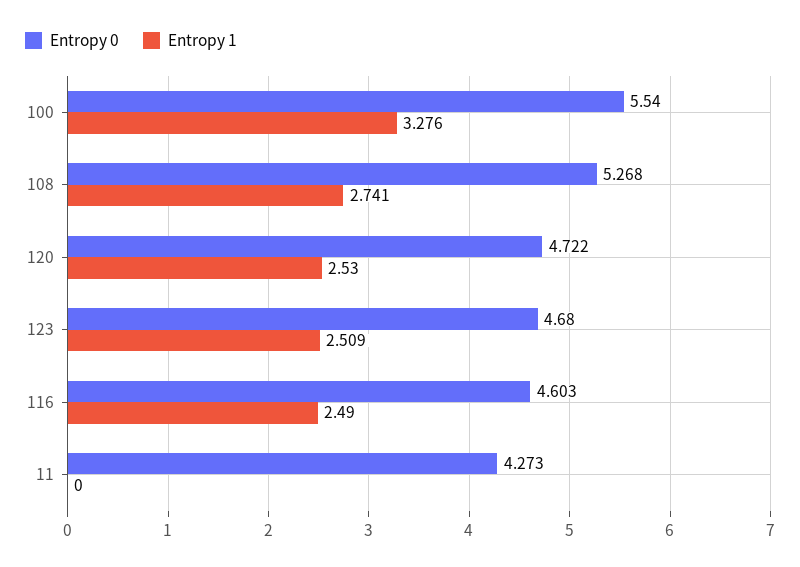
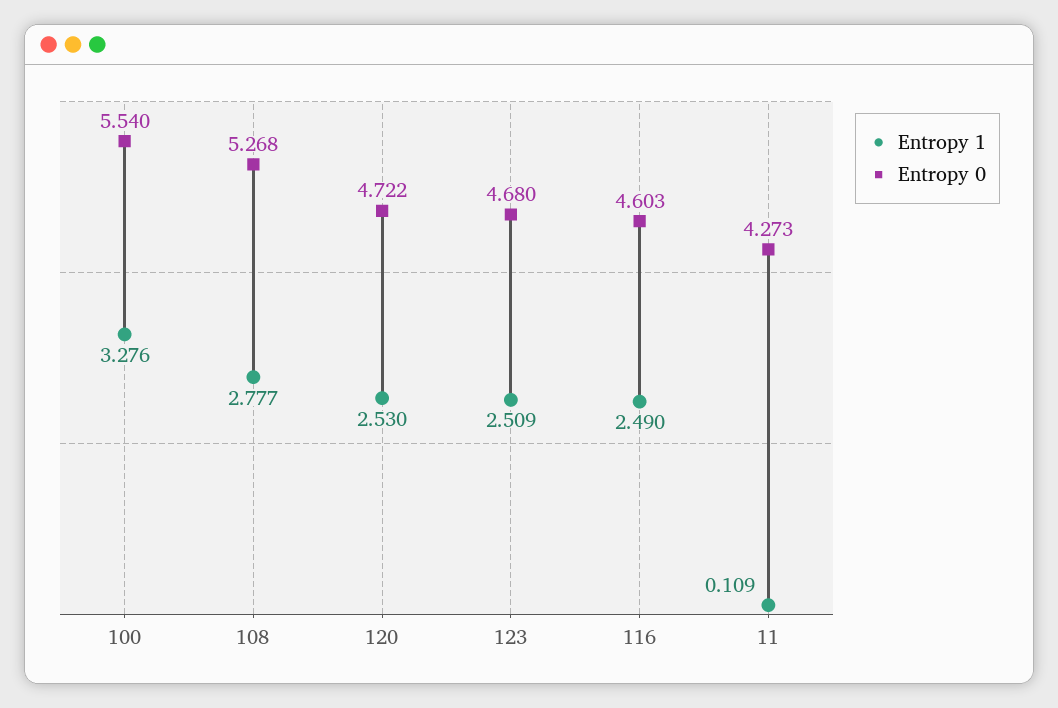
Entropy 1, 108: 2.741 -> 2.777
Entropy 1, 11: 0 -> 0.109

